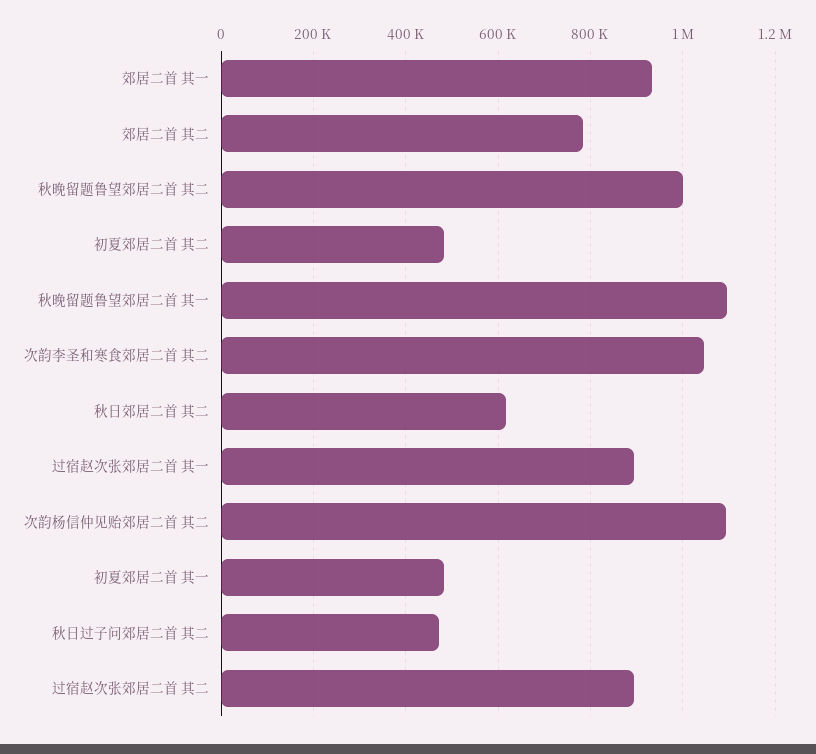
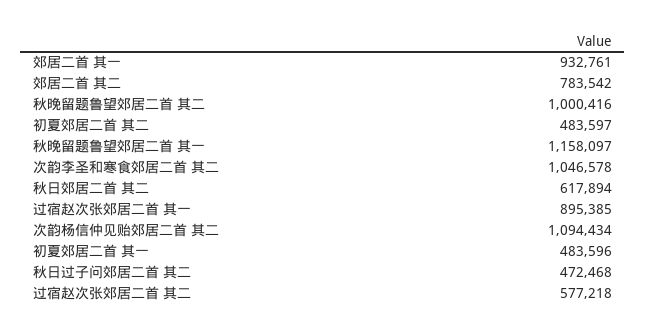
秋晚留题鲁望郊居二首 其一: 1100000 -> 1158097
过宿赵次张郊居二首 其二: 900000 -> 577218

